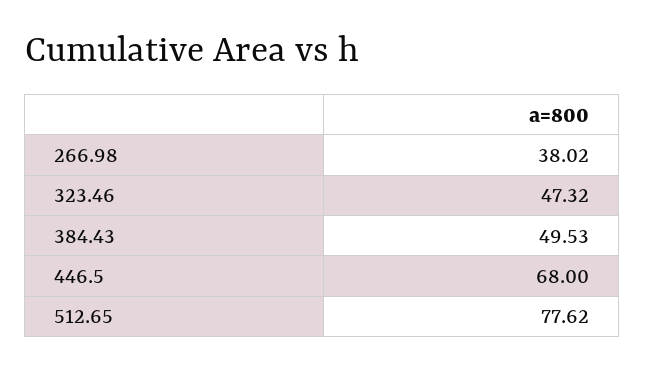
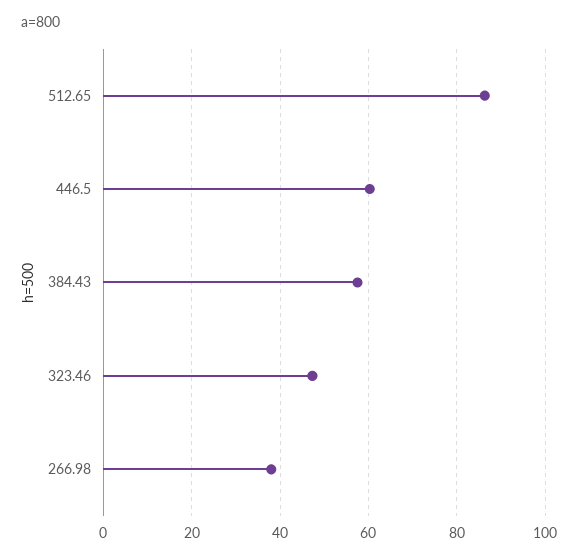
384.43: 49.53 -> 58
446.5: 68 -> 60
512.65: 77.62 -> 86

